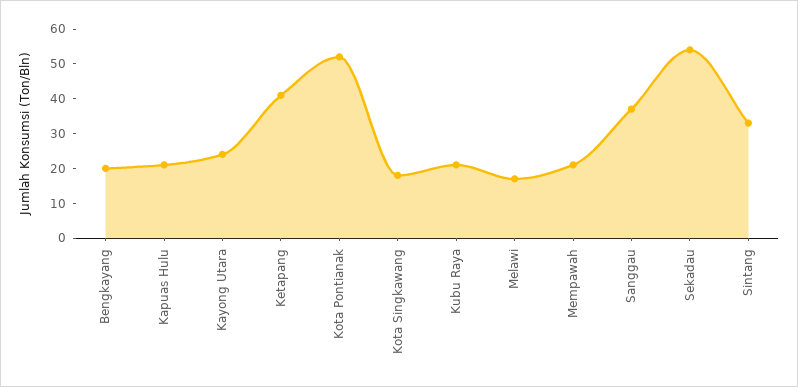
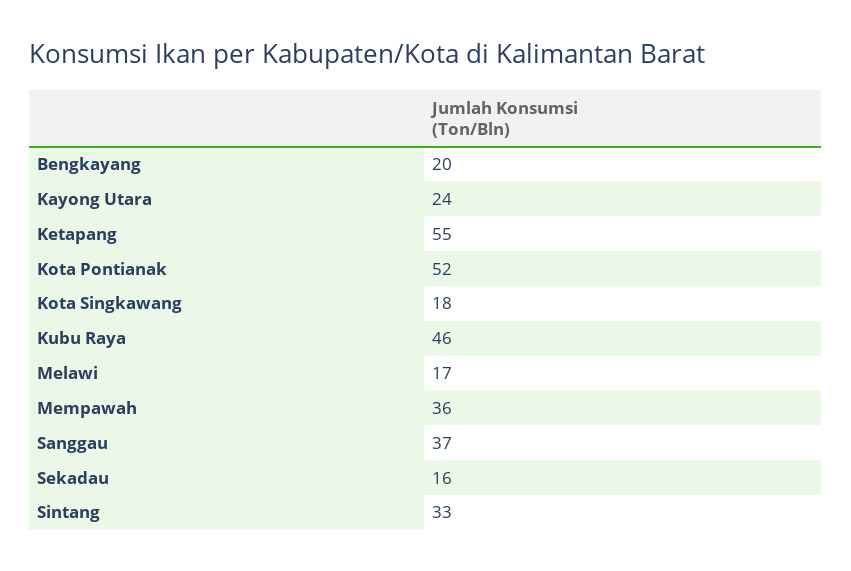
Kapuas Hulu: 20 -> none
Ketapang: 40 -> 55
Kubu Raya: 20 -> 46
Mempawah: 20 -> 36
Sekadau: 55 -> 16

